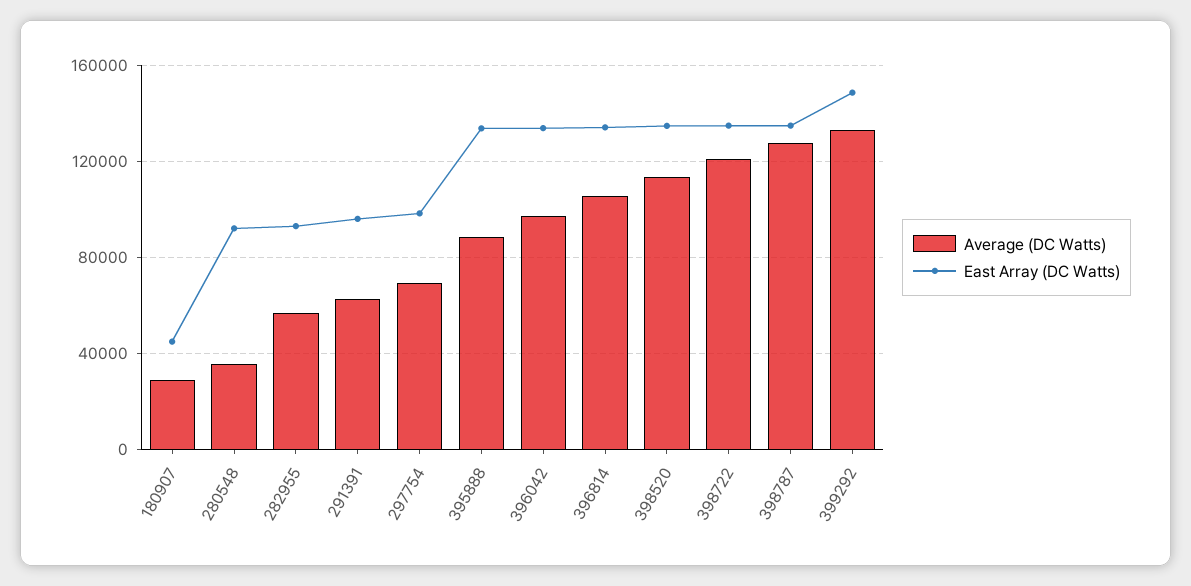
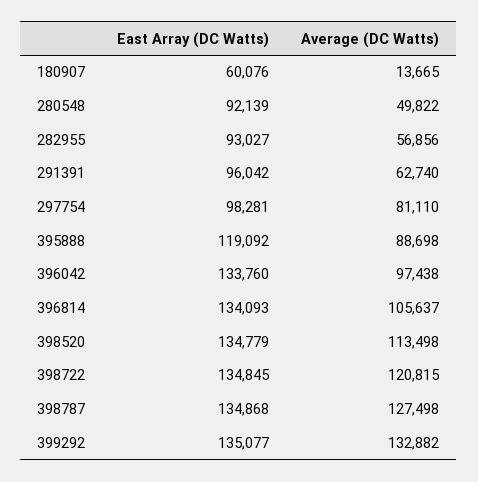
Average (DC Watts), 180907: 30000 -> 13665
East Array (DC Watts), 180907: 45000 -> 60076
Average (DC Watts), 280548: 35000 -> 49822
Average (DC Watts), 297754: 70000 -> 81110
East Array (DC Watts), 395888: 135000 -> 119092
East Array (DC Watts), 399292: 150000 -> 135077

